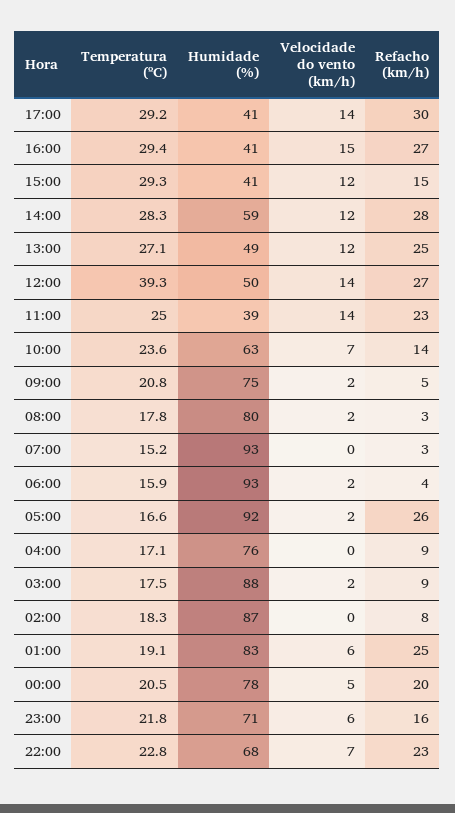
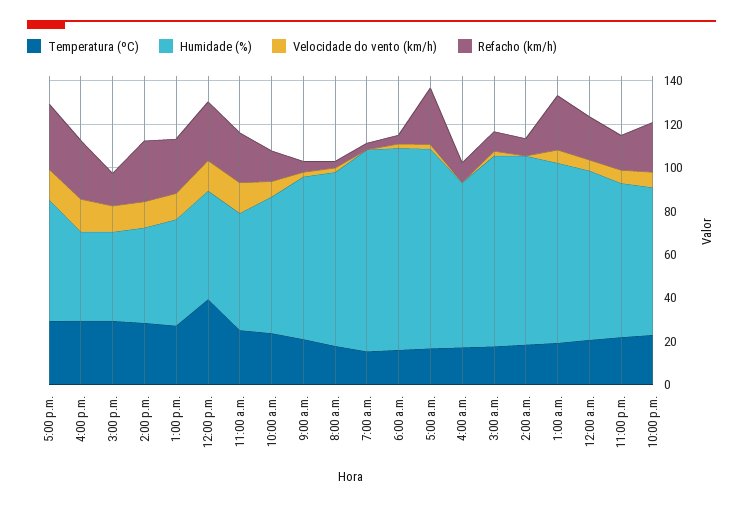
Humidade (%), 17:00: 41 -> 55
Humidade (%), 14:00: 59 -> 45
Humidade (%), 11:00: 39 -> 55

